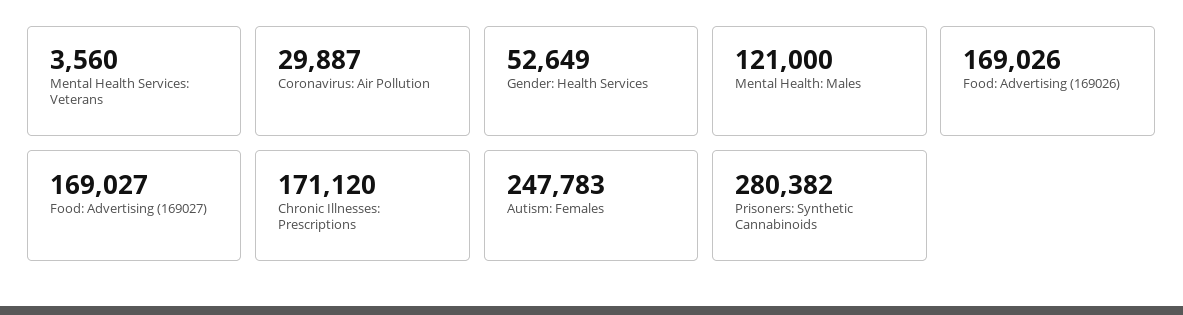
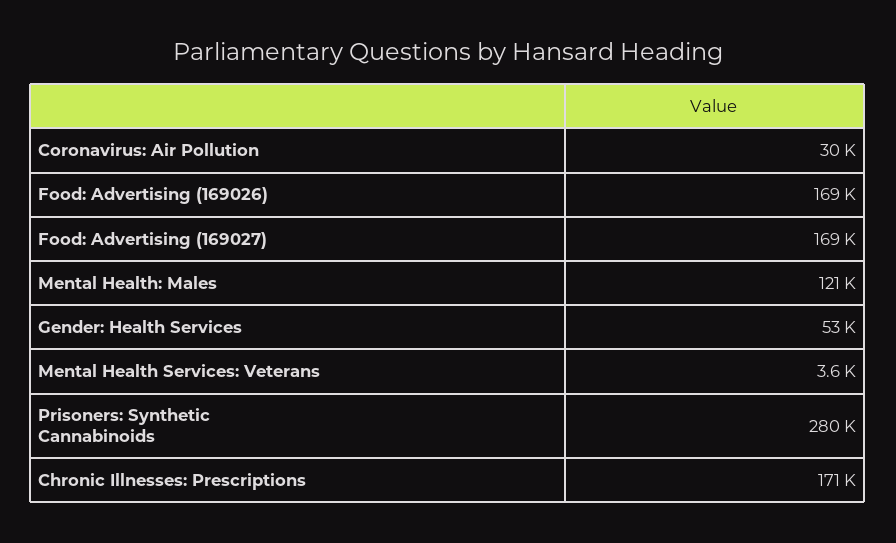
Autism: Females: 247783 -> none

